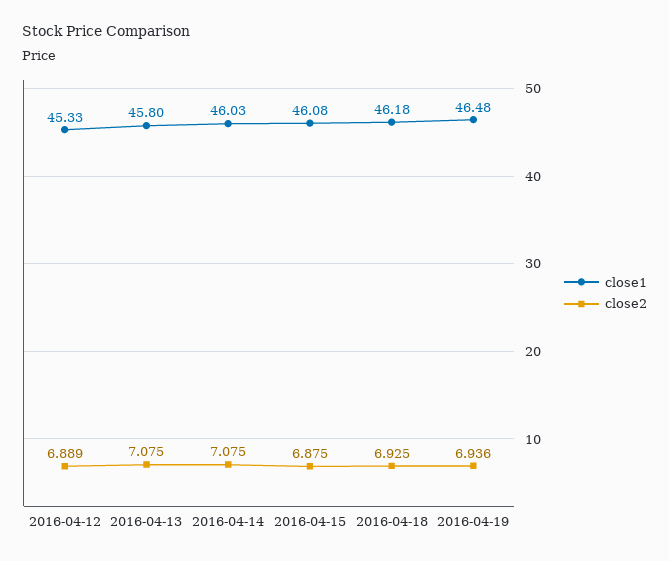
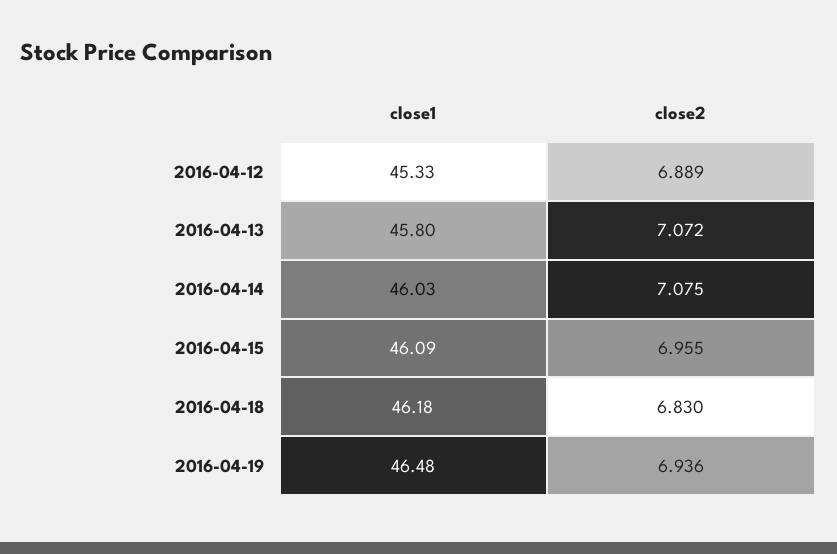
close2, 2016-04-13: 7.075 -> 7.072
close1, 2016-04-15: 46.08 -> 46.09
close2, 2016-04-15: 6.875 -> 6.955
close2, 2016-04-18: 6.925 -> 6.83

